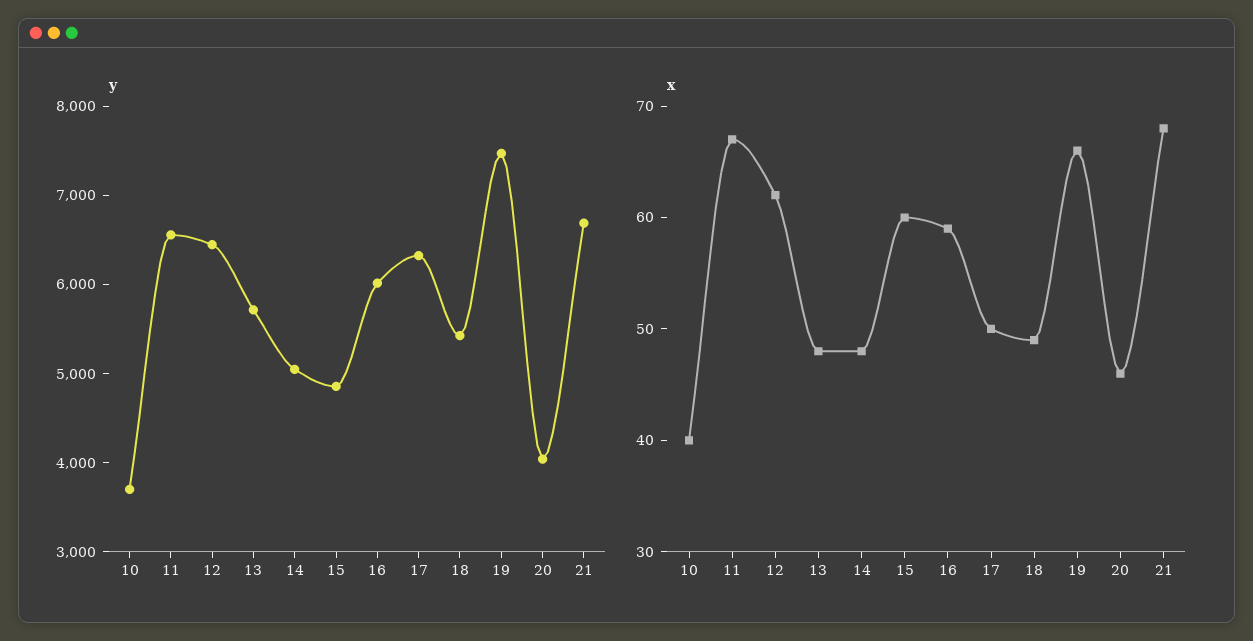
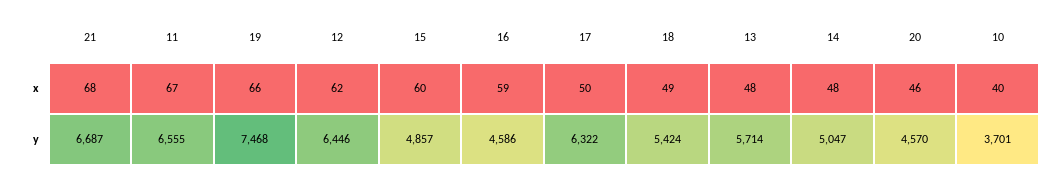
y, 16: 6000 -> 4586
y, 20: 4000 -> 4570

